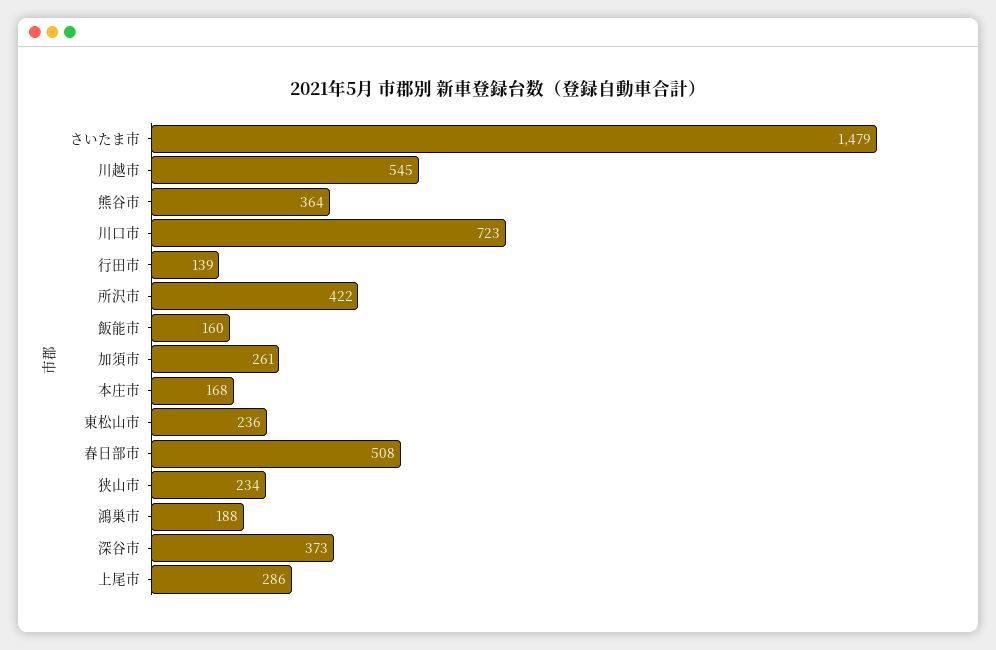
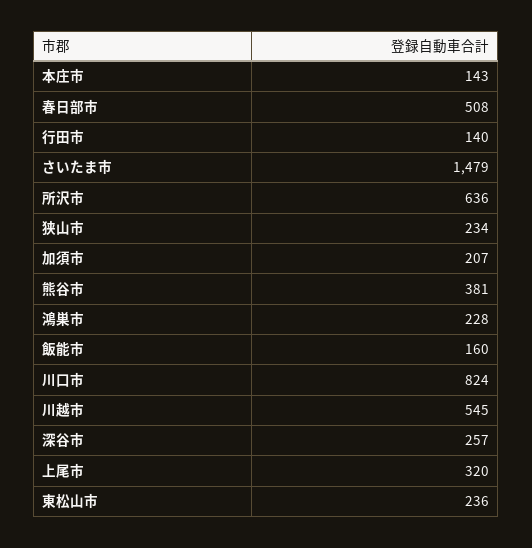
熊谷市: 364 -> 381
川口市: 723 -> 824
行田市: 139 -> 140
所沢市: 422 -> 636
加須市: 261 -> 207
本庄市: 168 -> 143
鴻巣市: 188 -> 228
深谷市: 373 -> 257
上尾市: 286 -> 320

